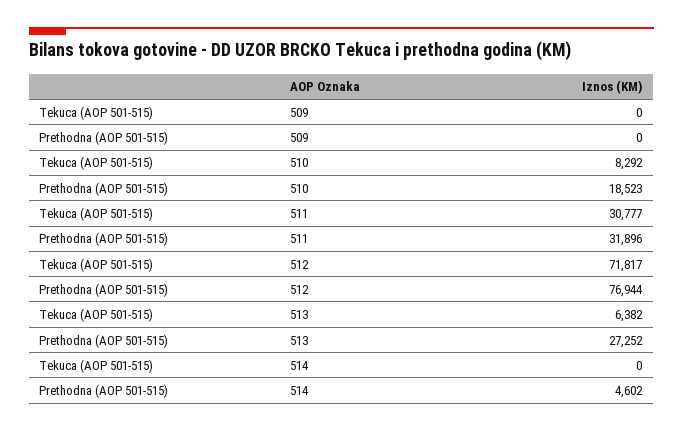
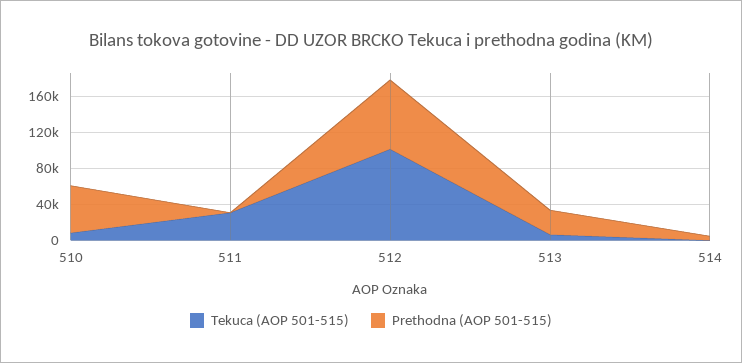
Tekuca (AOP 501-515), 509: 0 -> none
Prethodna (AOP 501-515), 509: 0 -> none
Prethodna (AOP 501-515), 510: 18523 -> 50000
Prethodna (AOP 501-515), 511: 31896 -> 0
Tekuca (AOP 501-515), 512: 71817 -> 100000

